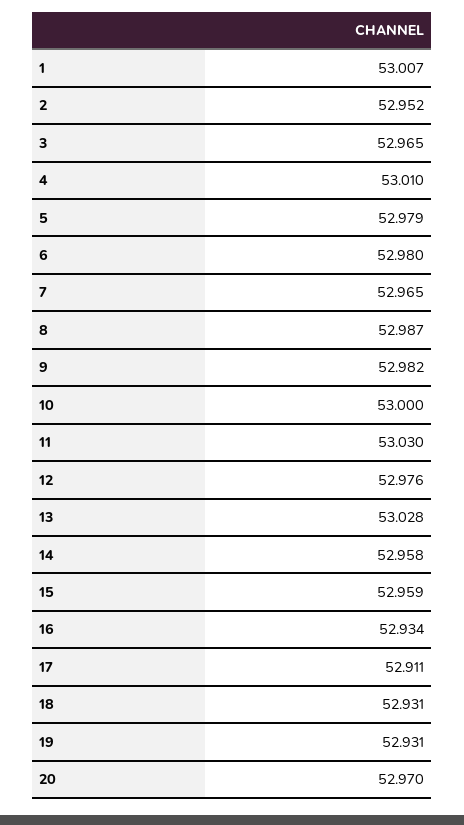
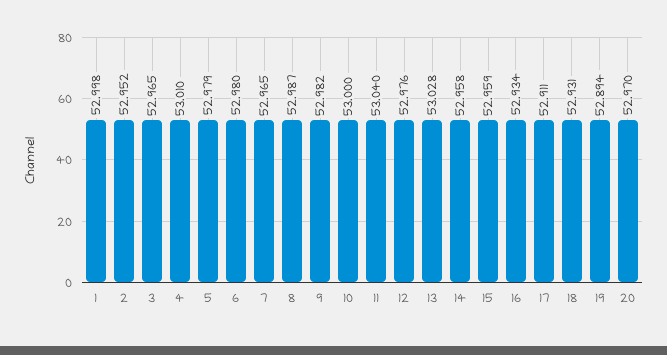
1: 53.007 -> 52.998
11: 53.03 -> 53.04
19: 52.931 -> 52.894

